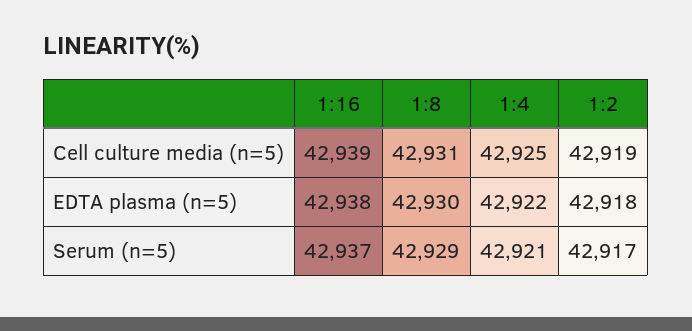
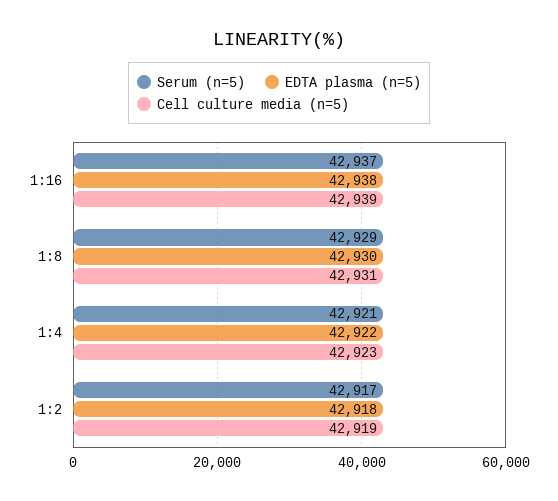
Cell culture media (n=5), 1:4: 42925 -> 42923

